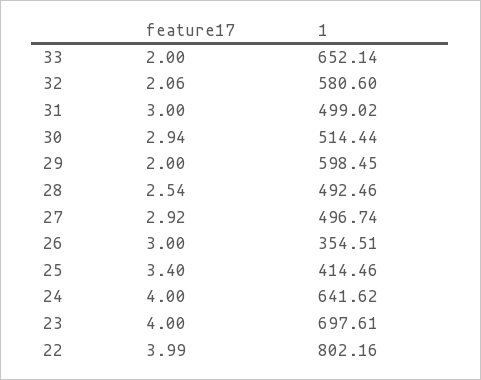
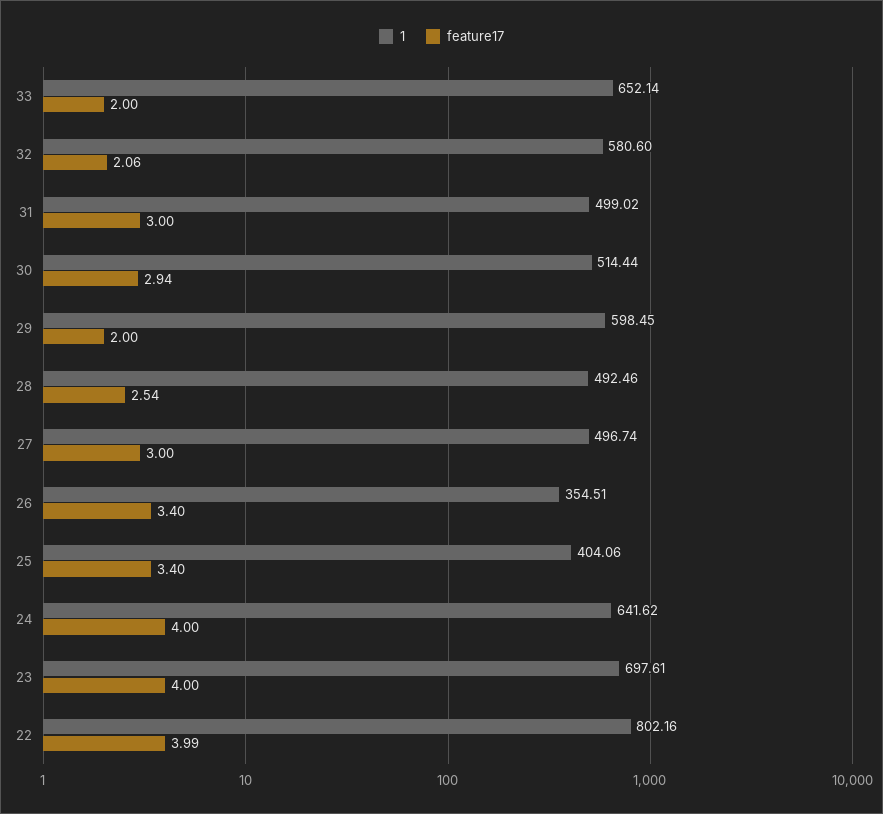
feature17, 27: 2.92 -> 3
feature17, 26: 3 -> 3.4
1, 25: 414.46 -> 404.06

